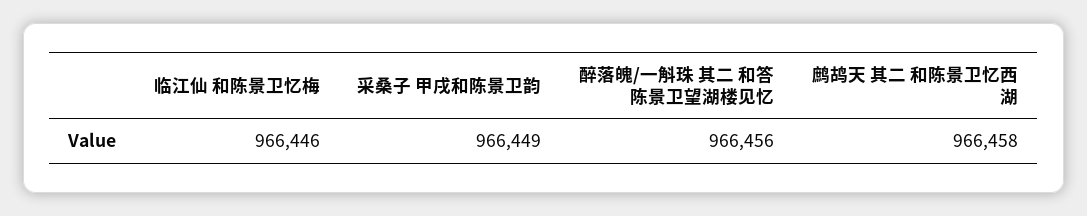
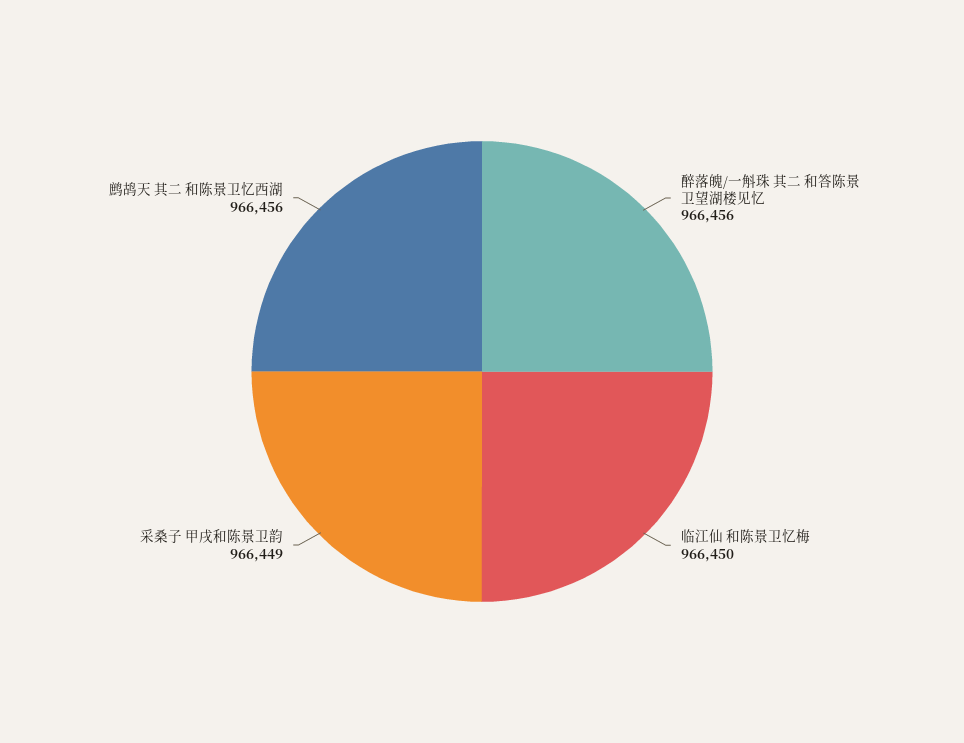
临江仙 和陈景卫忆梅: 966446 -> 966450
鹧鸪天 其二 和陈景卫忆西湖: 966458 -> 966456

